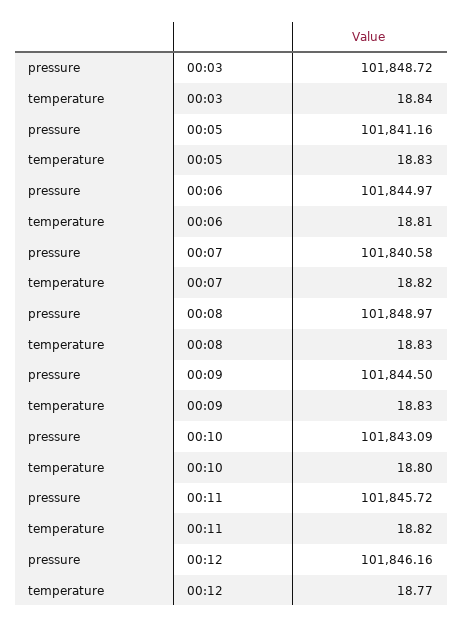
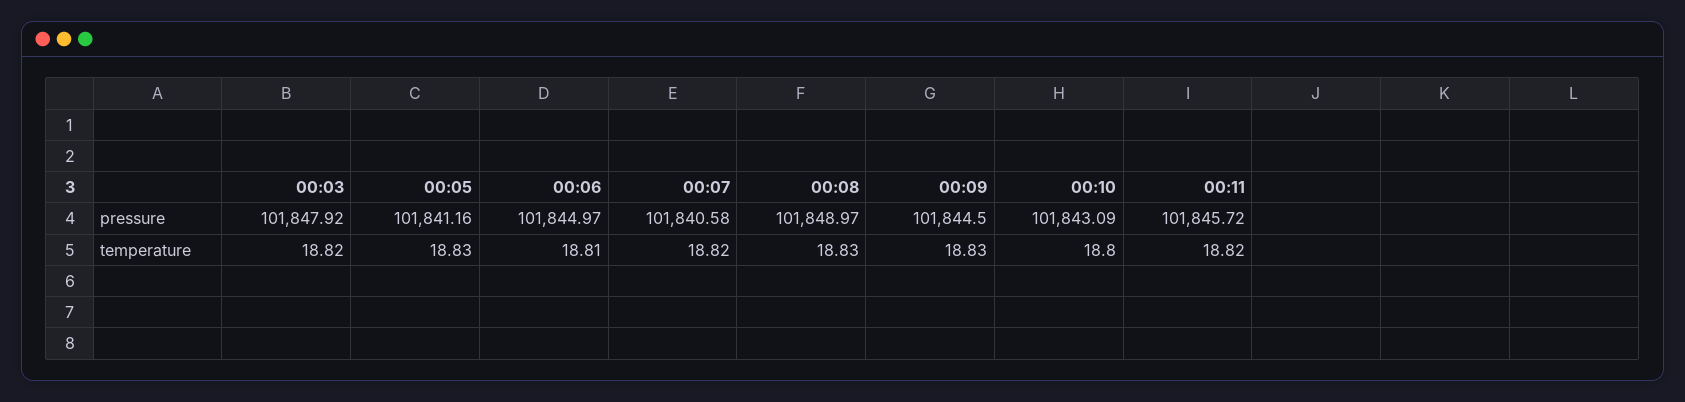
pressure, 00:03: 101848.72 -> 101847.92
temperature, 00:03: 18.84 -> 18.82
pressure, 00:12: 101846.16 -> none
temperature, 00:12: 18.77 -> none

